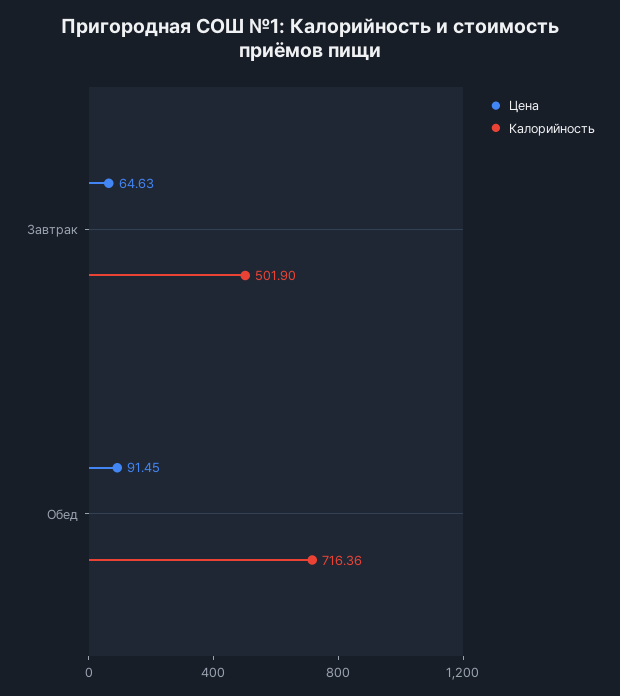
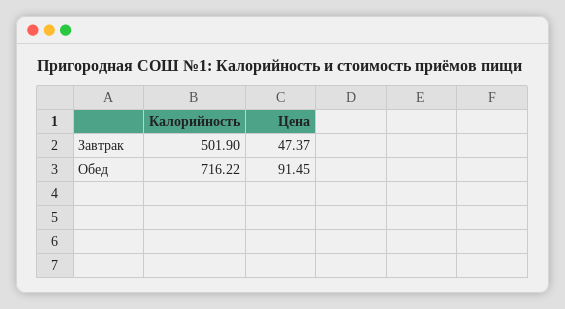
Цена, Завтрак: 64.63 -> 47.37
Калорийность, Обед: 716.36 -> 716.22

